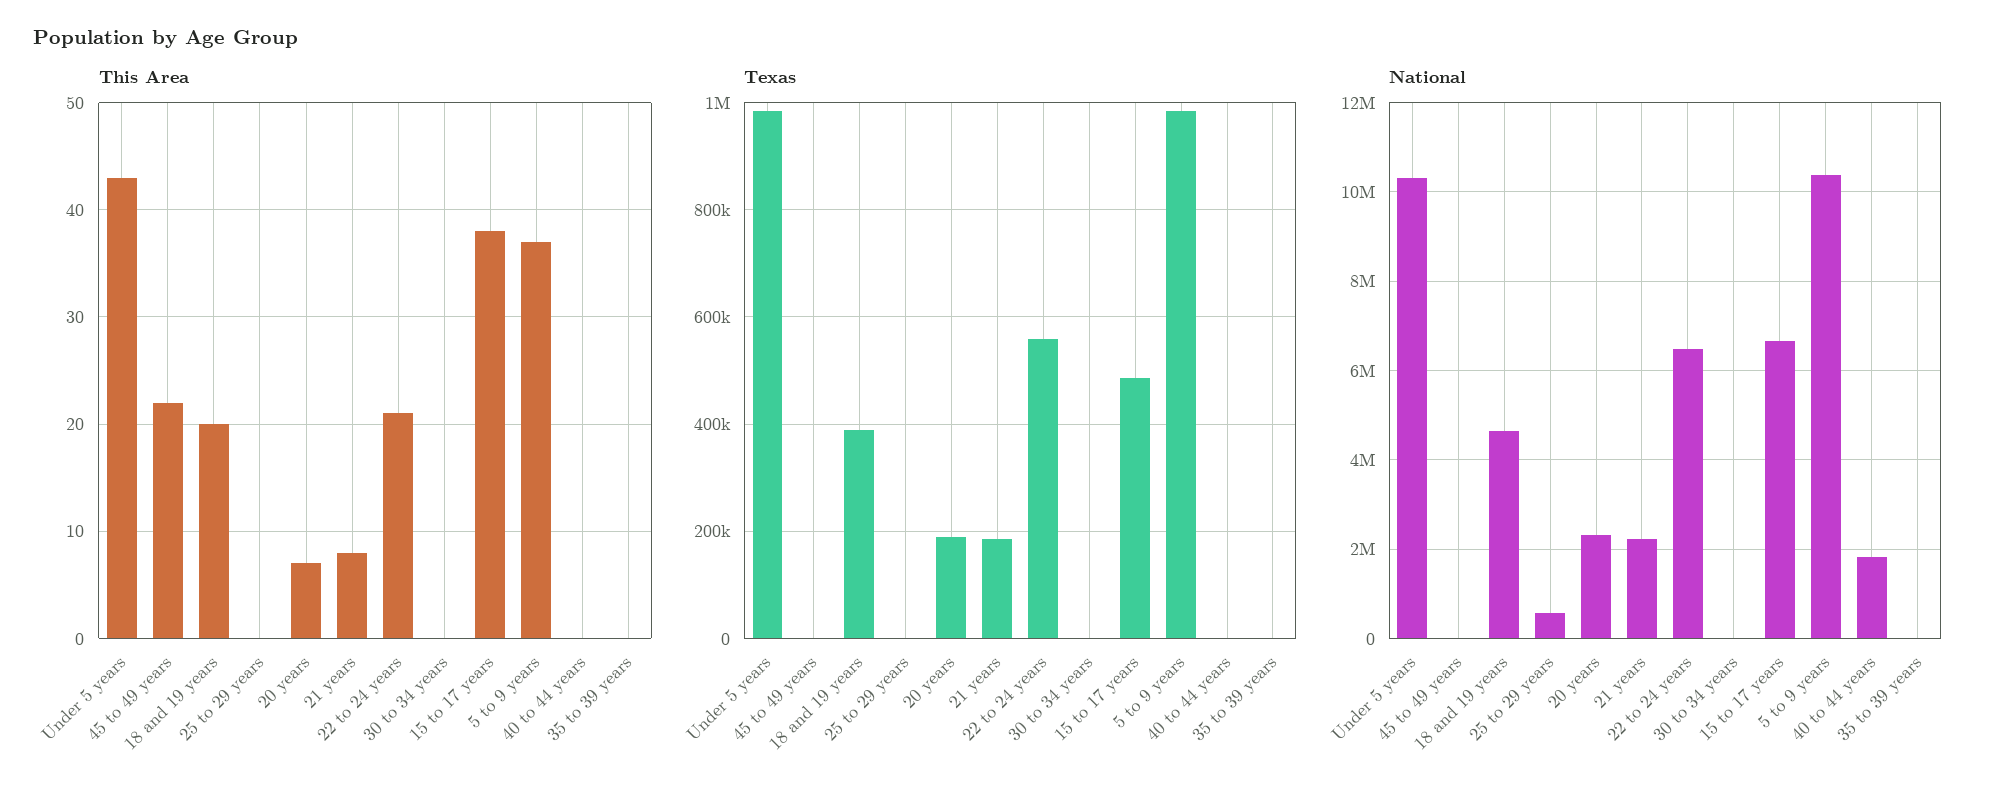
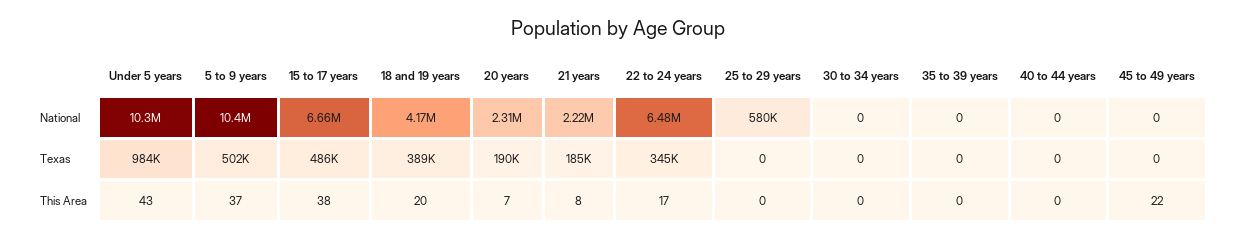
This Area, 22 to 24 years: 21 -> 17
Texas, 22 to 24 years: 560000 -> 345000
Texas, 5 to 9 years: 980000 -> 502000
National, 18 and 19 years: 4600000 -> 4170000
National, 40 to 44 years: 1800000 -> 0

